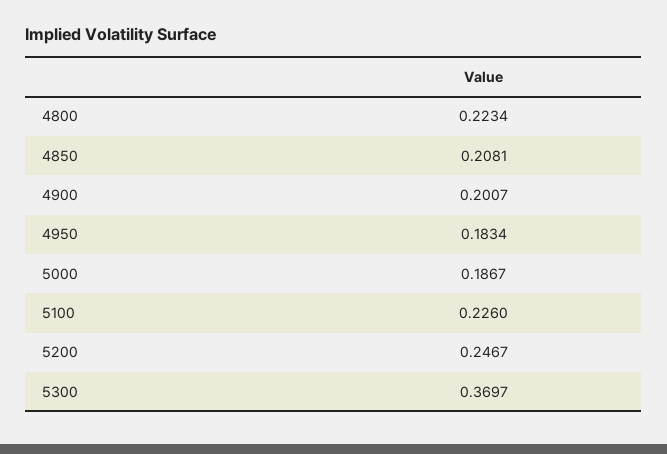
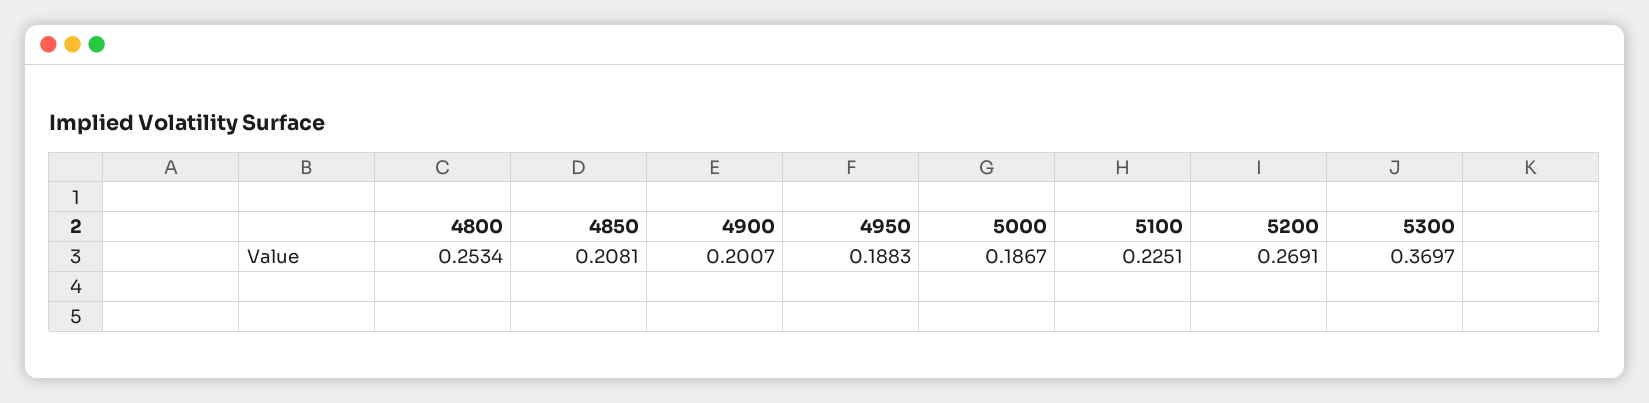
4800: 0.2234 -> 0.2534
4950: 0.1834 -> 0.1883
5100: 0.226 -> 0.2251
5200: 0.2467 -> 0.2691

